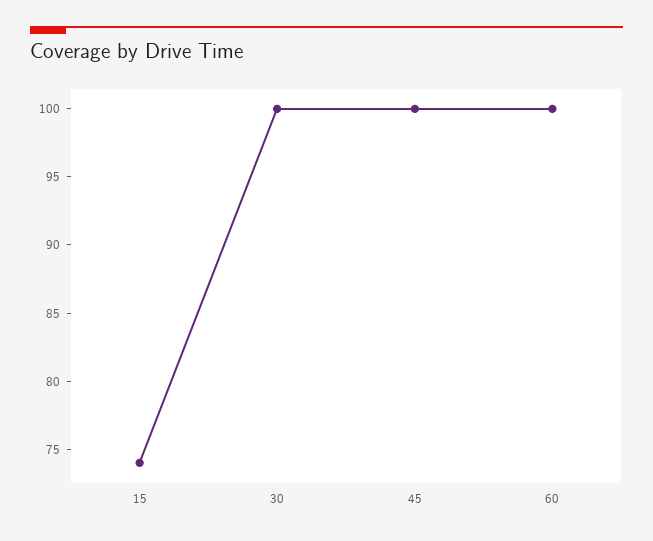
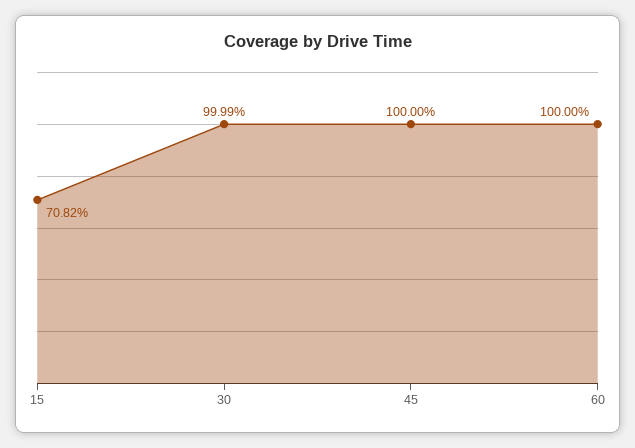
15: 74 -> 70.82

